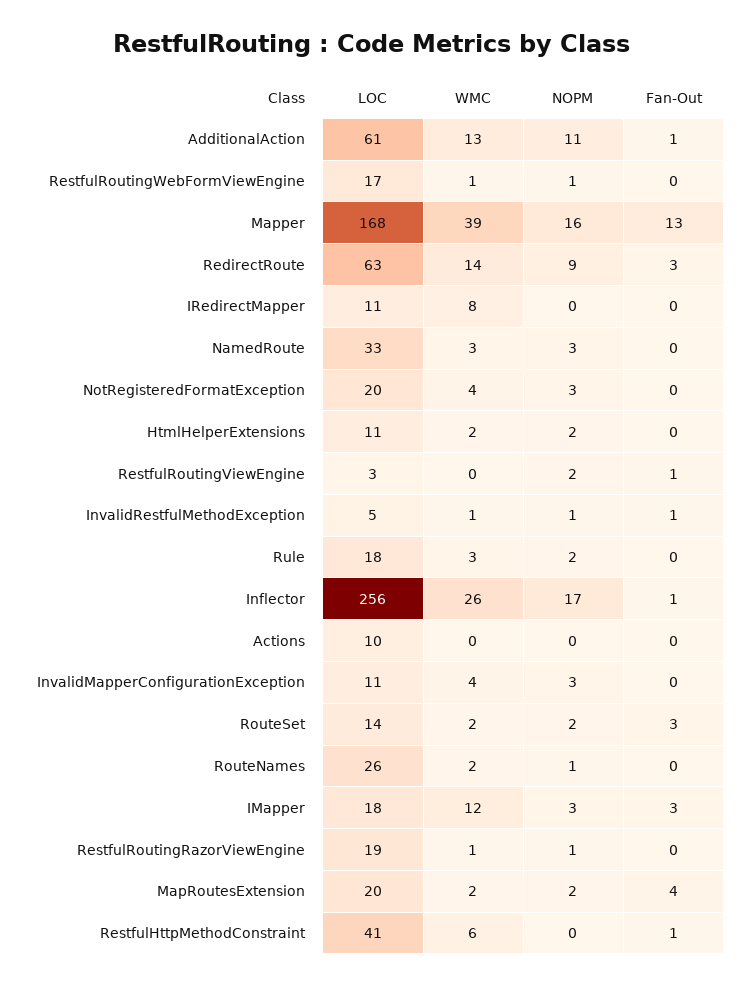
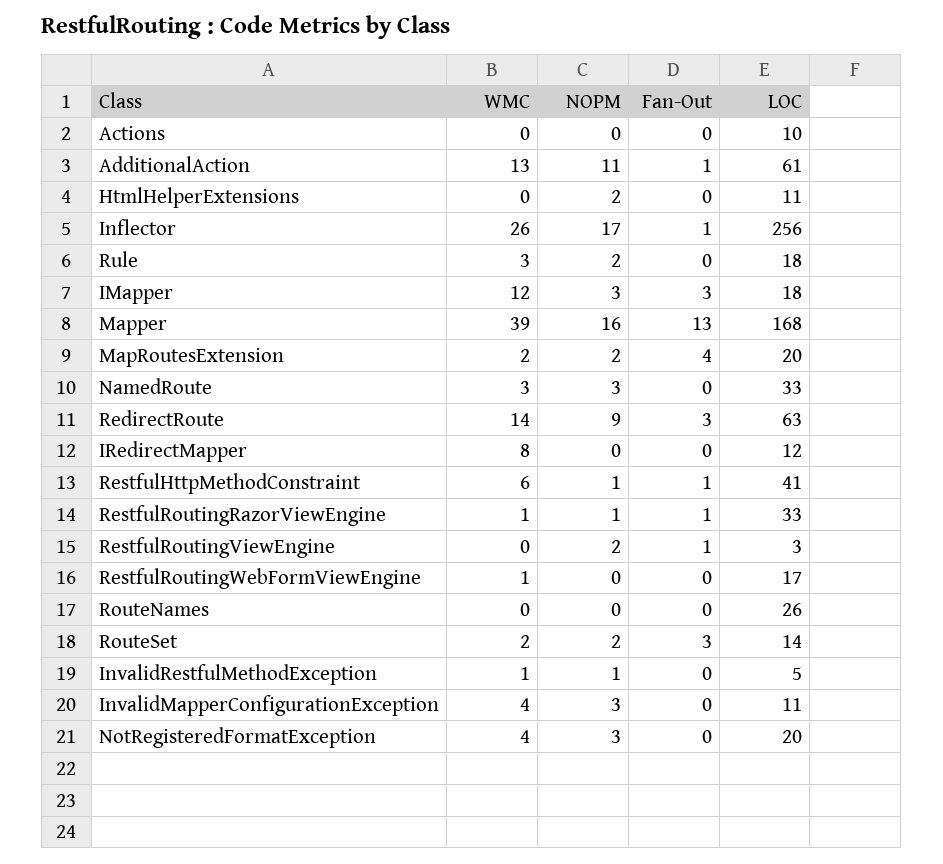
NOPM, RestfulRoutingWebFormViewEngine: 1 -> 0
LOC, IRedirectMapper: 11 -> 12
WMC, HtmlHelperExtensions: 2 -> 0
Fan-Out, InvalidRestfulMethodException: 1 -> 0
WMC, RouteNames: 2 -> 0
NOPM, RouteNames: 1 -> 0
LOC, RestfulRoutingRazorViewEngine: 19 -> 33
Fan-Out, RestfulRoutingRazorViewEngine: 0 -> 1
NOPM, RestfulHttpMethodConstraint: 0 -> 1

